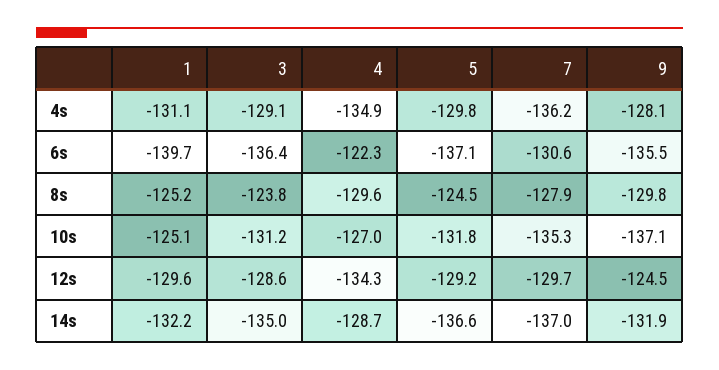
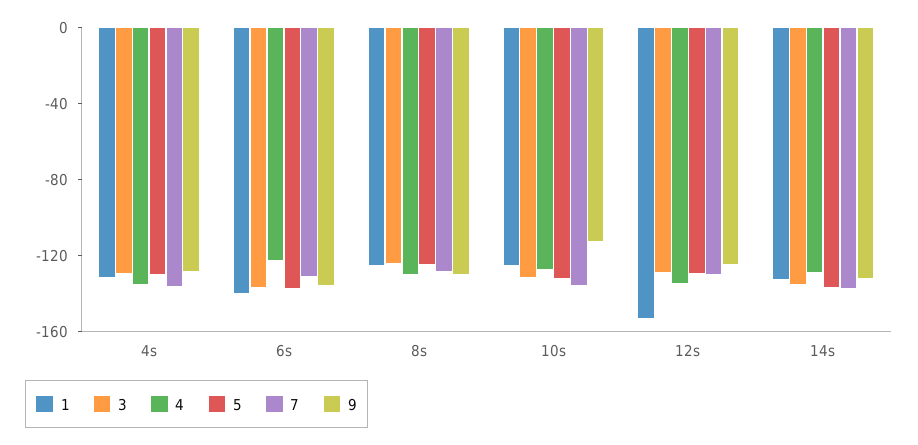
9, 10s: -137.1 -> -110
1, 12s: -129.6 -> -150

